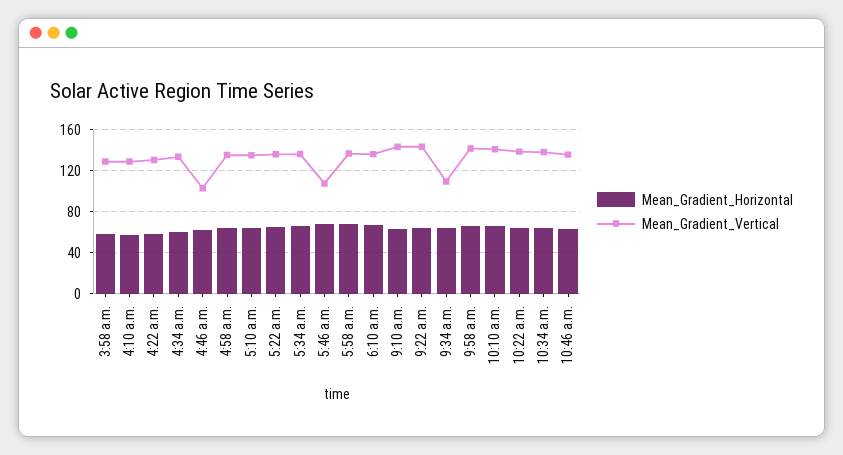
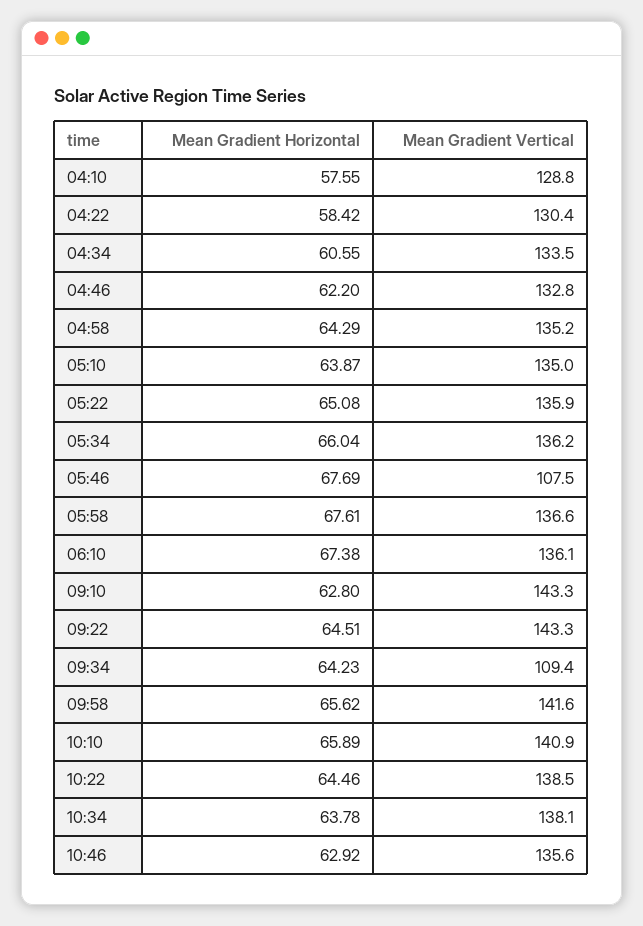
Mean_Gradient_Horizontal, 3:58 a.m.: 60 -> none
Mean_Gradient_Vertical, 3:58 a.m.: 130 -> none
Mean_Gradient_Vertical, 4:46 a.m.: 100 -> 132.8

